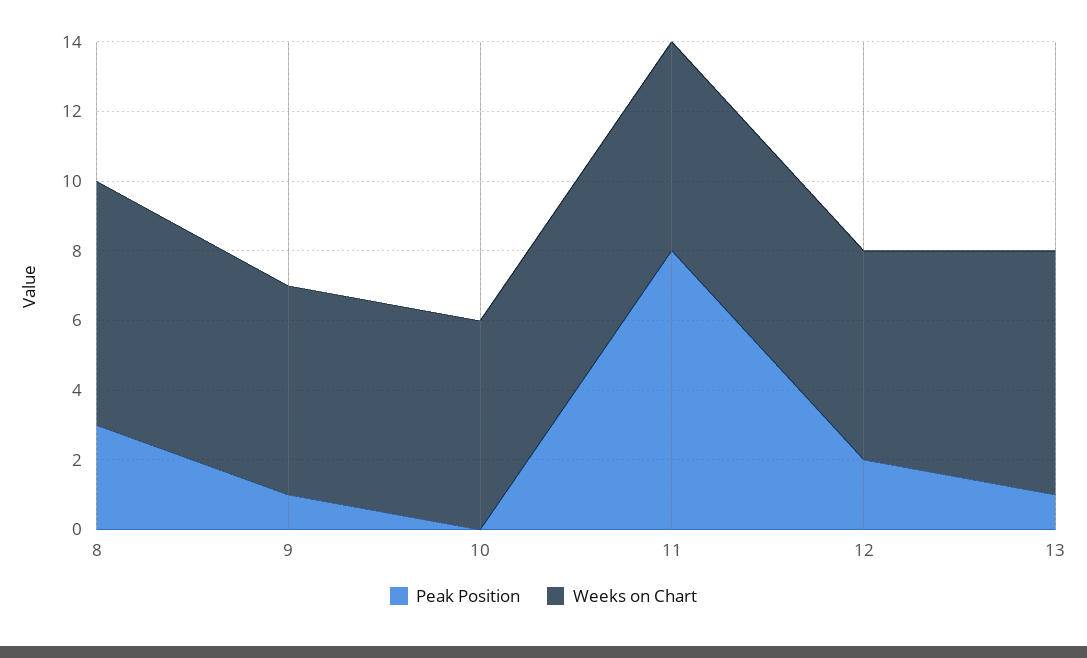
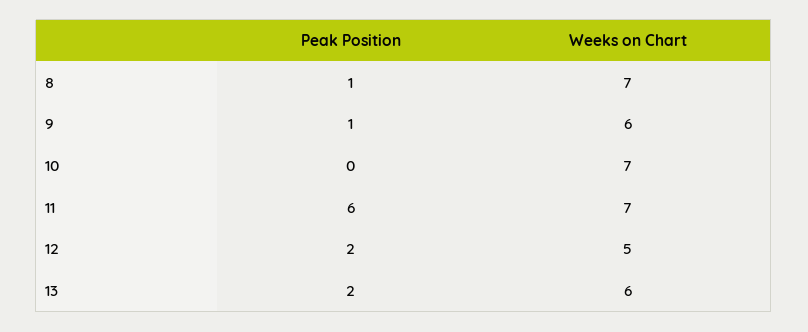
Peak Position, 8: 3 -> 1
Weeks on Chart, 10: 6 -> 7
Peak Position, 11: 8 -> 6
Weeks on Chart, 11: 6 -> 7
Weeks on Chart, 12: 6 -> 5
Peak Position, 13: 1 -> 2
Weeks on Chart, 13: 7 -> 6

